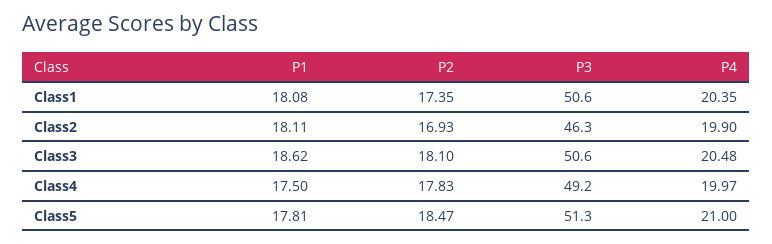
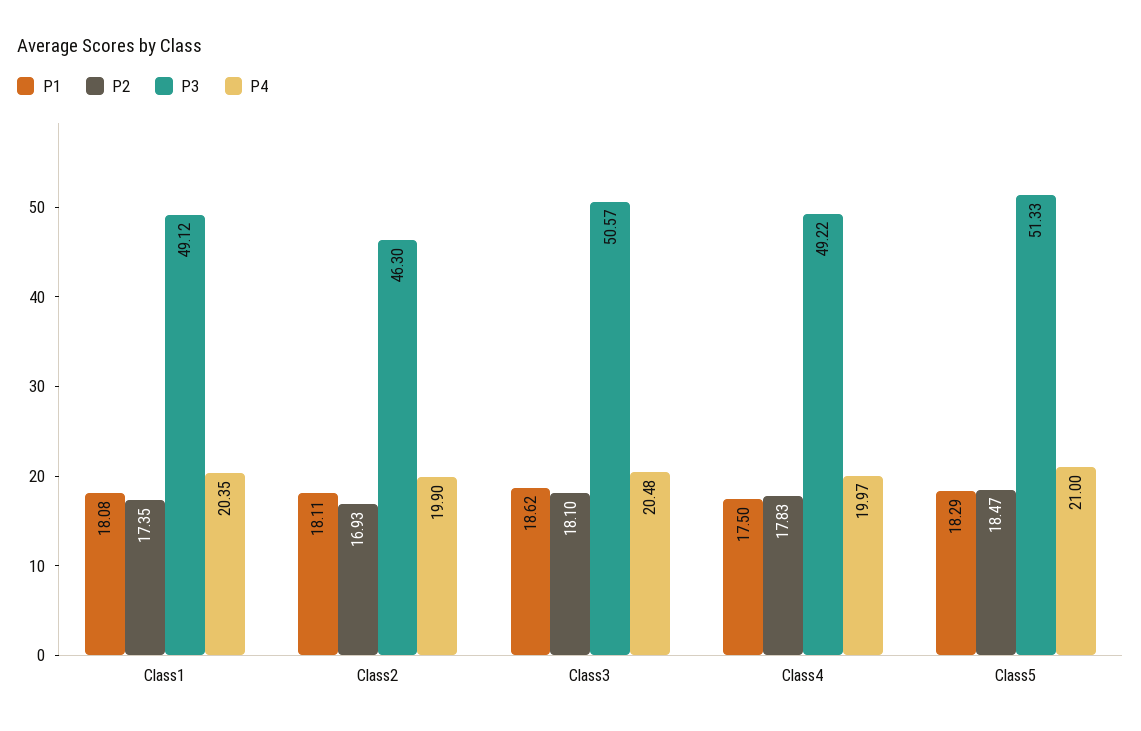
P3, Class1: 50.6 -> 49.12
P1, Class5: 17.81 -> 18.29

